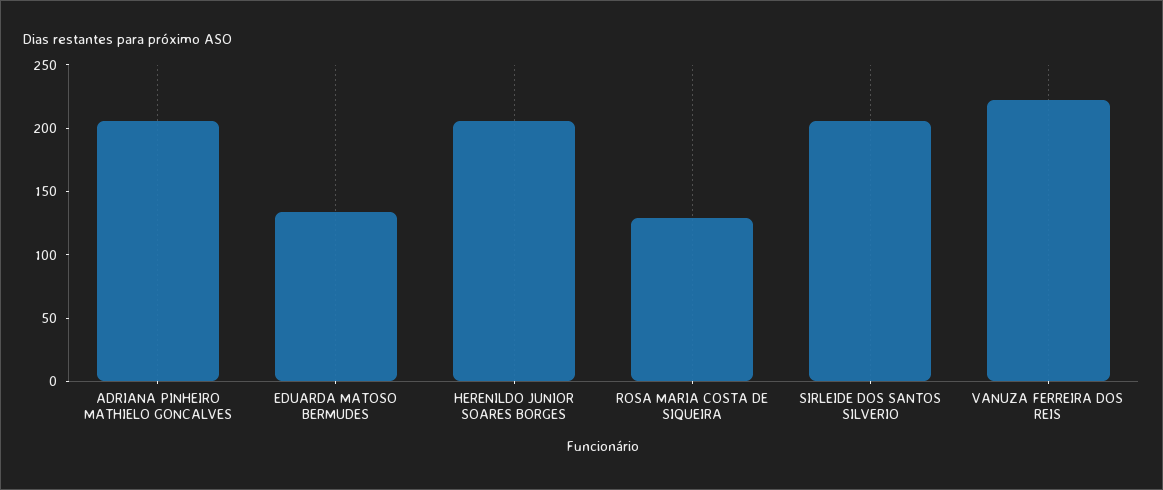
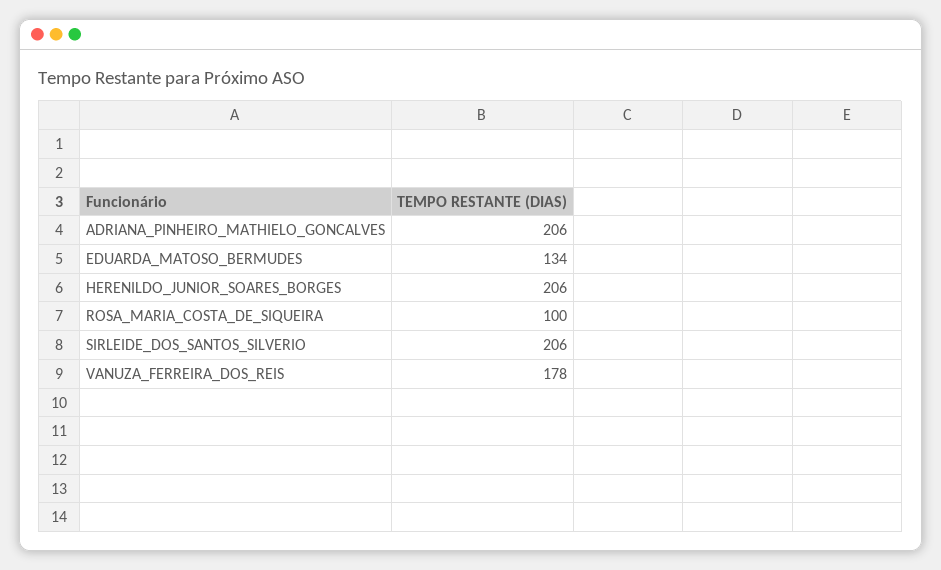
ROSA MARIA COSTA DE SIQUEIRA: 130 -> 100
VANUZA FERREIRA DOS REIS: 220 -> 178

